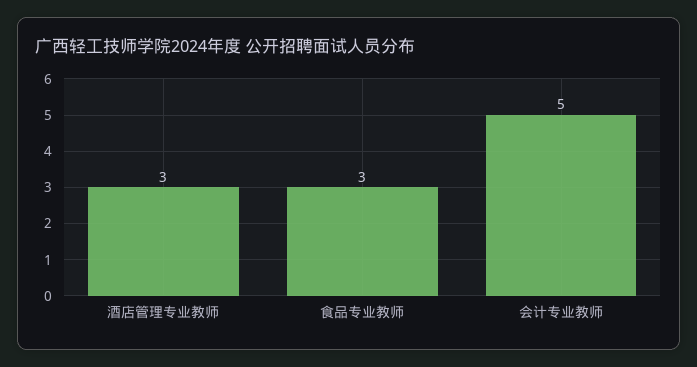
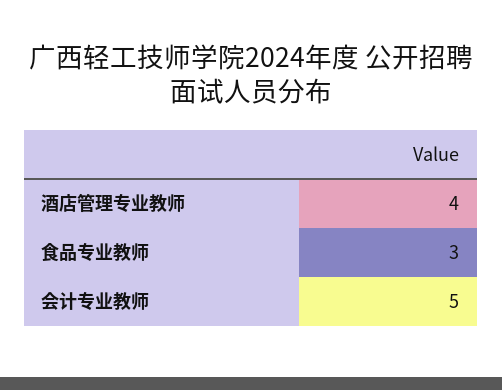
酒店管理专业教师: 3 -> 4

